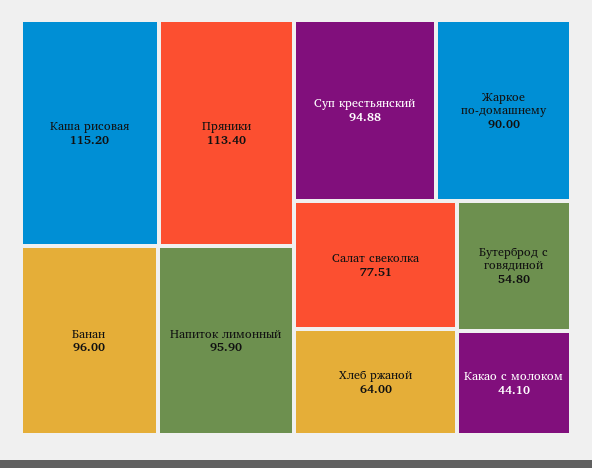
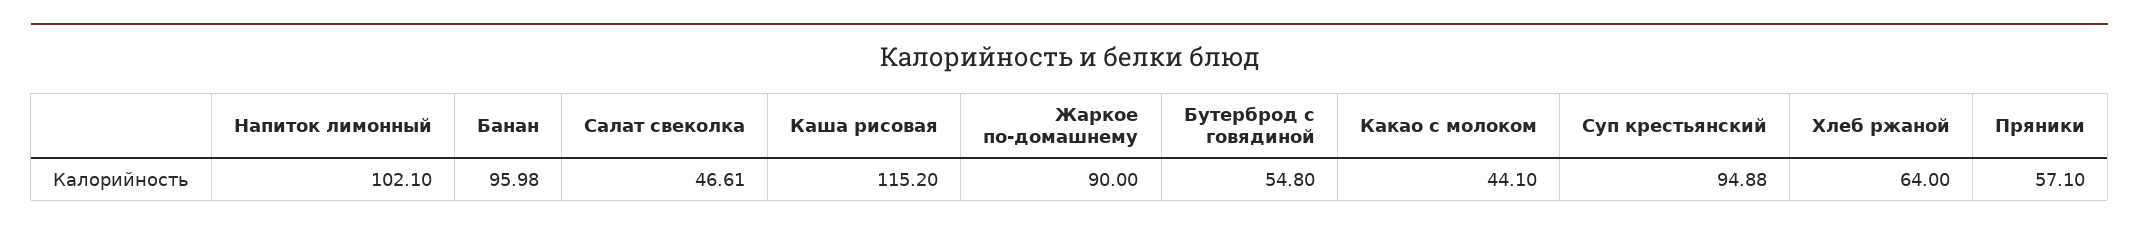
Пряники: 113.4 -> 57.1
Банан: 96 -> 95.98
Напиток лимонный: 95.9 -> 102.1
Салат свеколка: 77.51 -> 46.61

